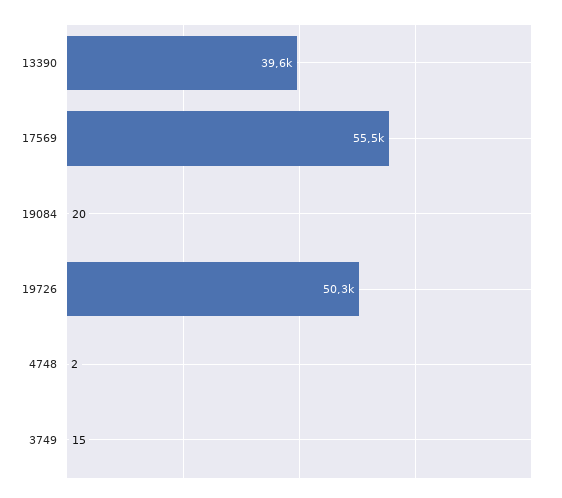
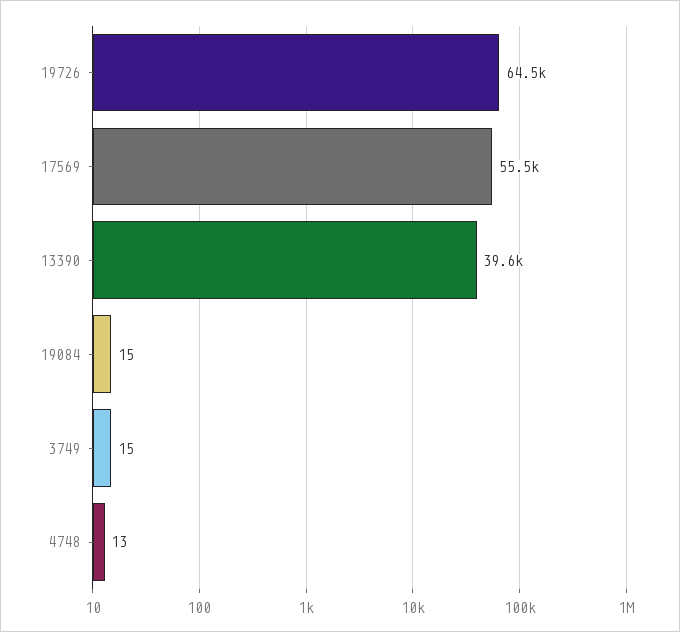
19084: 20 -> 15
19726: 50300 -> 64500
4748: 2 -> 13

